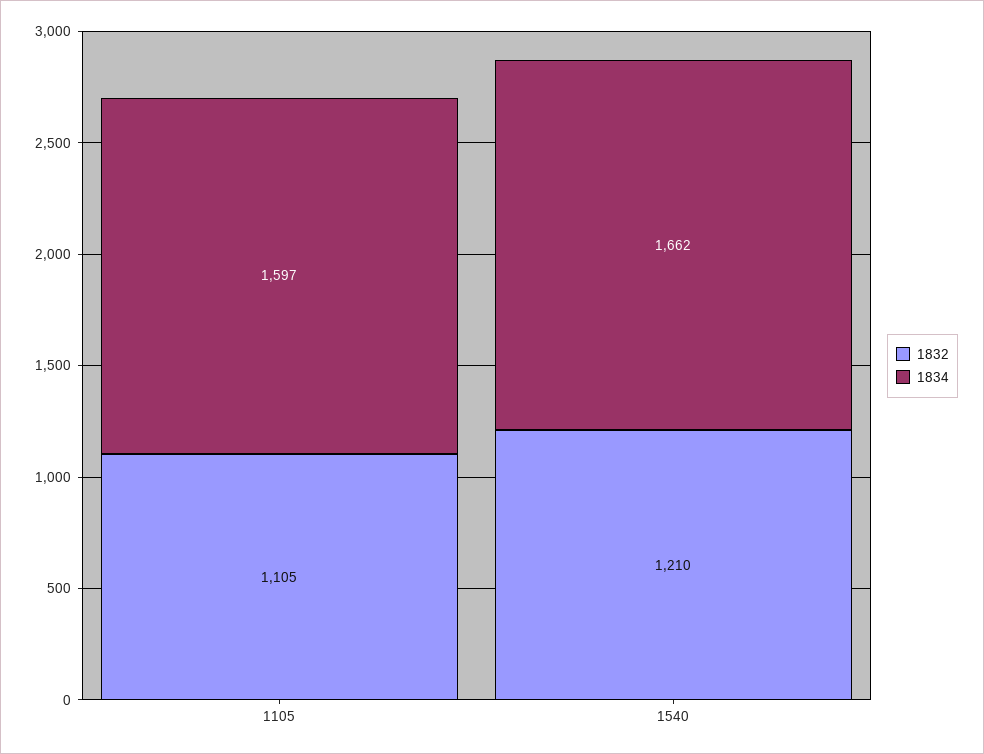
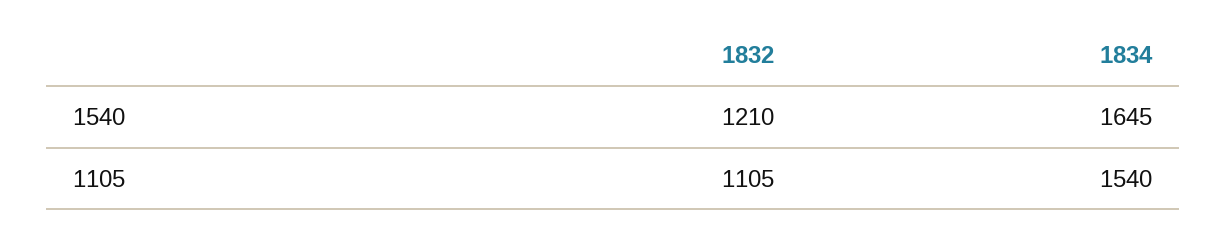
1834, 1105: 1597 -> 1540
1834, 1540: 1662 -> 1645

